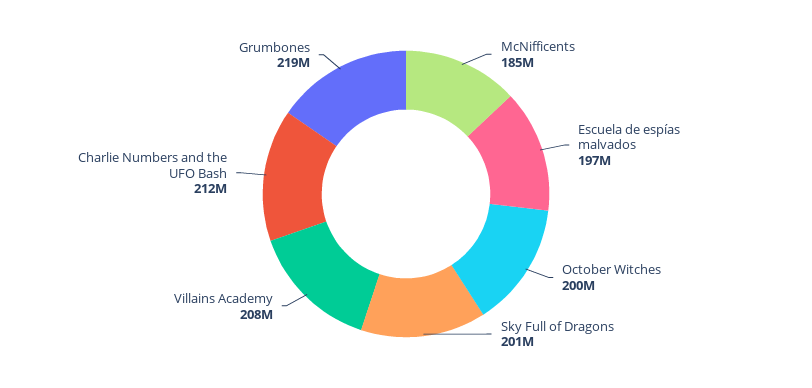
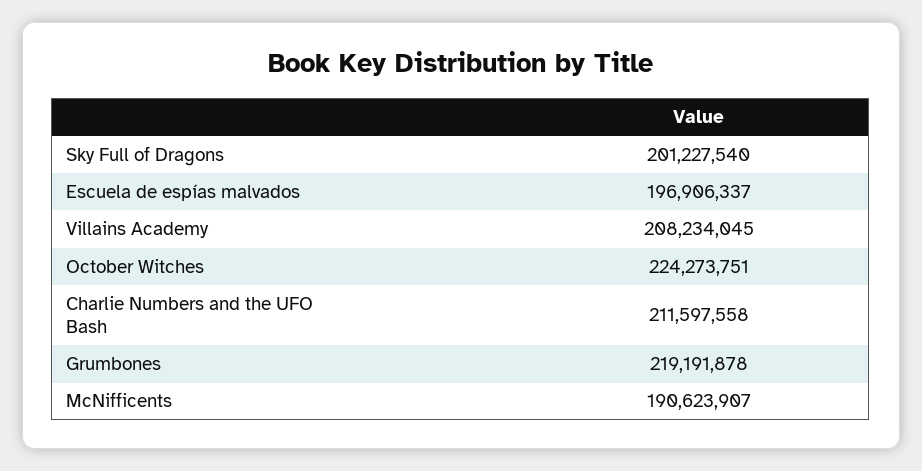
McNifficents: 185000000 -> 190623907
October Witches: 200000000 -> 224273751

